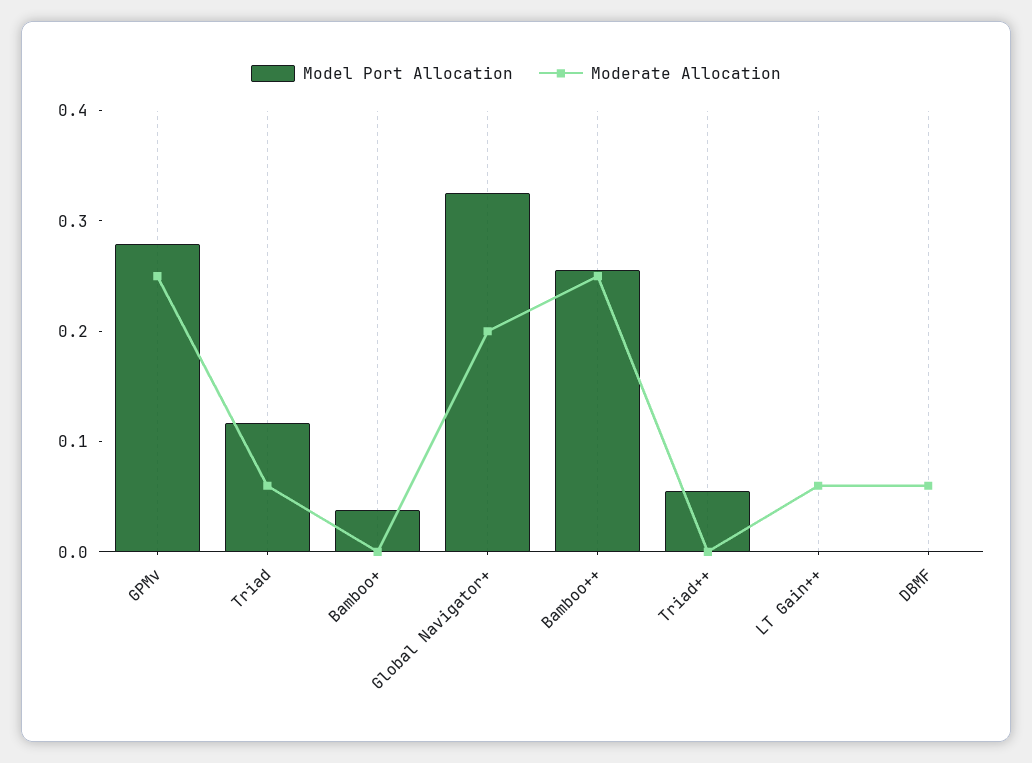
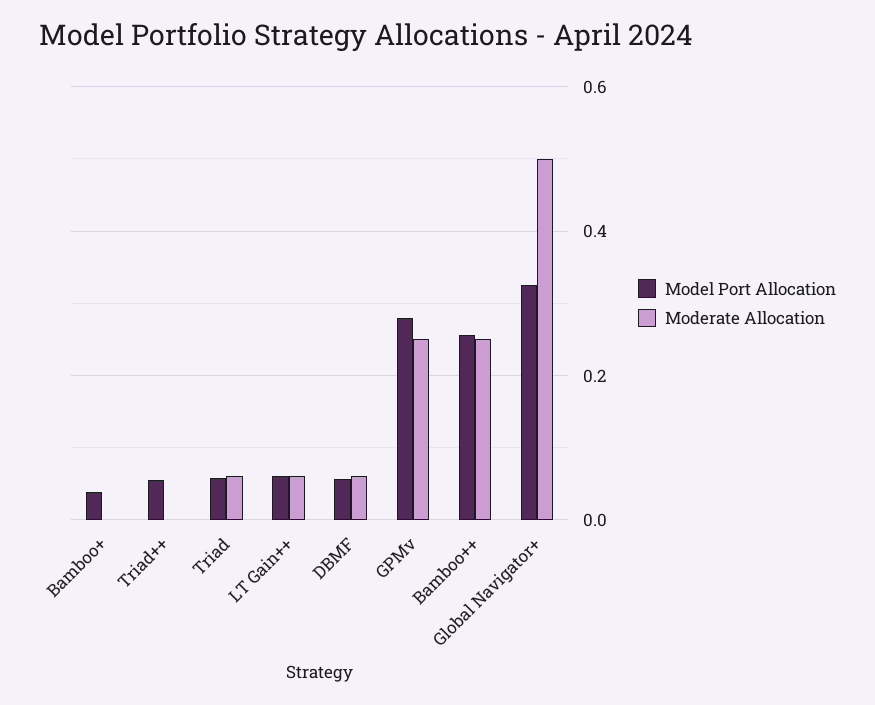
Model Port Allocation, Triad: 0.12 -> 0.06
Moderate Allocation, Global Navigator+: 0.2 -> 0.5
Model Port Allocation, LT Gain++: 0 -> 0.06
Model Port Allocation, DBMF: 0 -> 0.06

